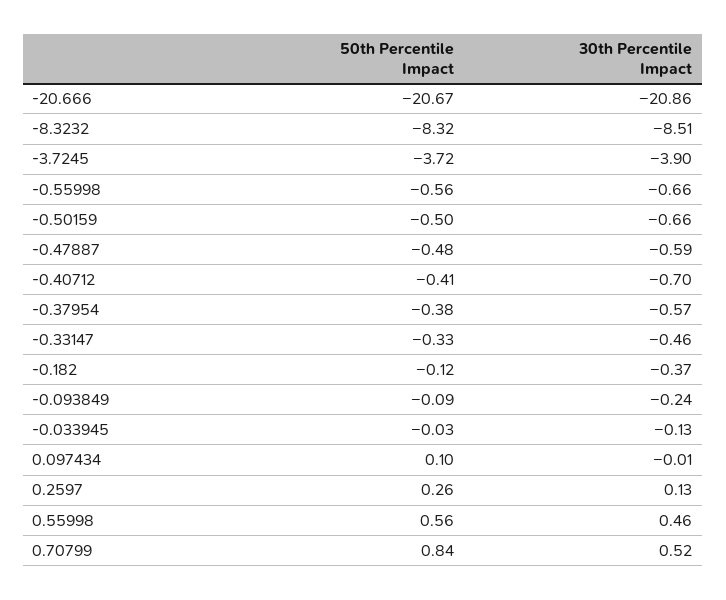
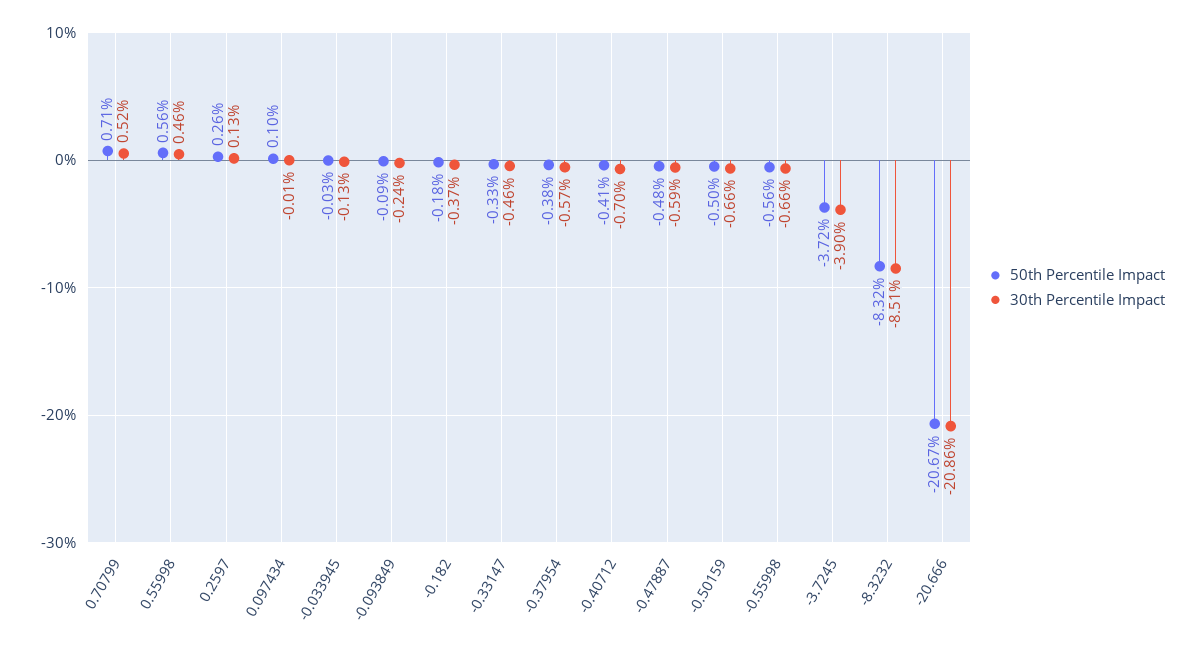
50th Percentile Impact, -0.182: -0.12 -> -0.18
50th Percentile Impact, 0.70799: 0.84 -> 0.71

